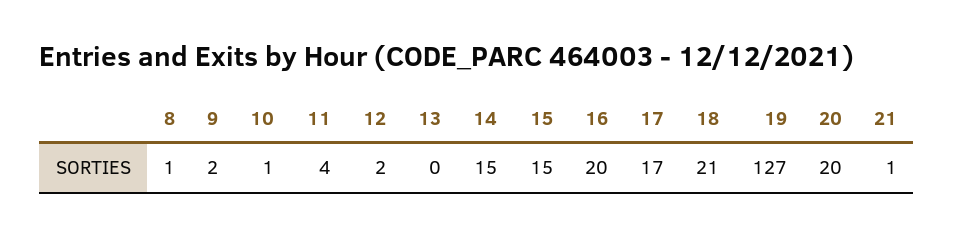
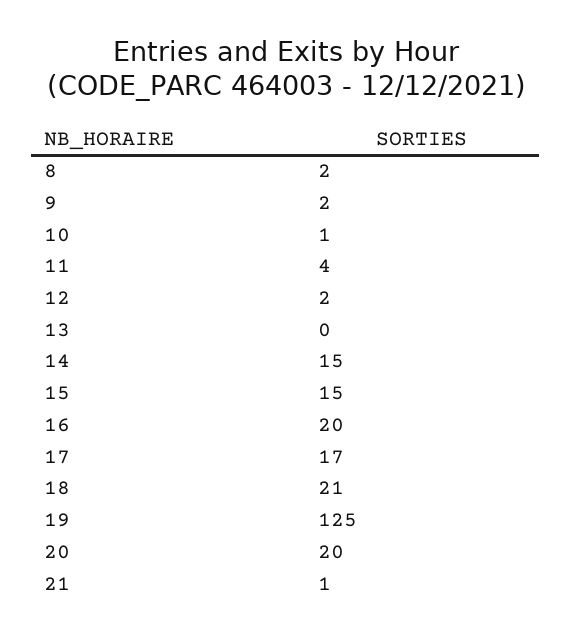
8: 1 -> 2
19: 127 -> 125

